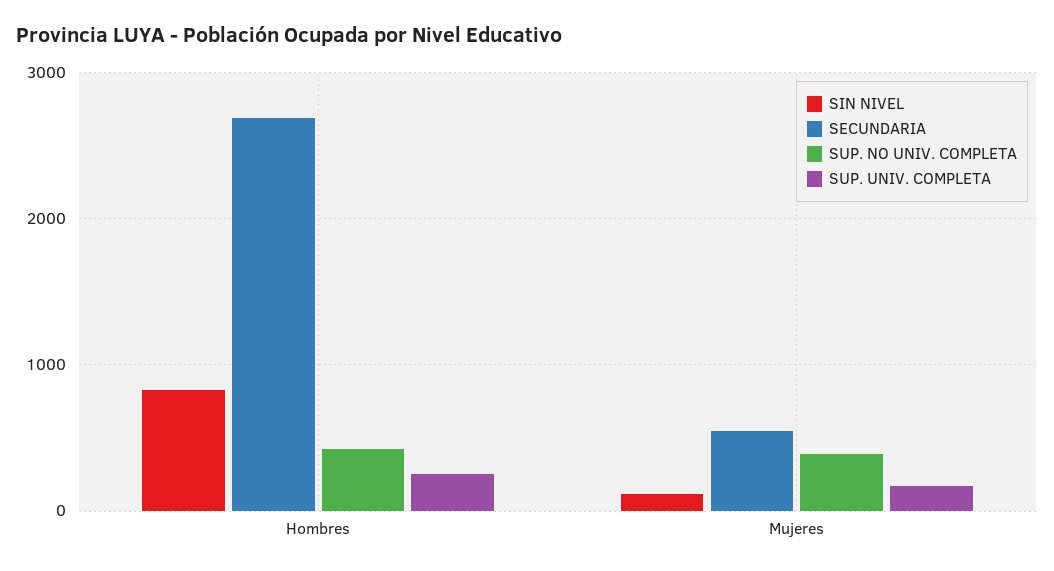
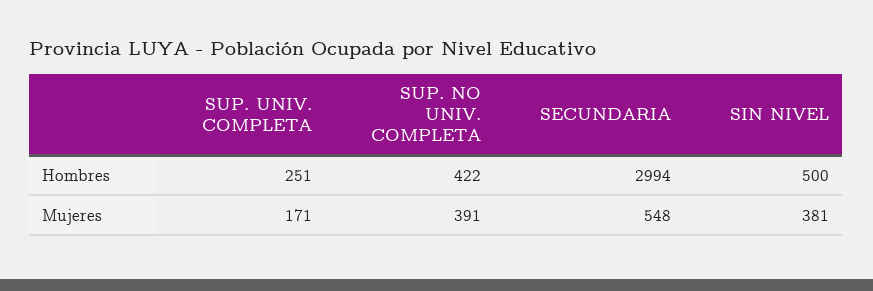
SIN NIVEL, Hombres: 800 -> 500
SECUNDARIA, Hombres: 2700 -> 2994
SIN NIVEL, Mujeres: 100 -> 381

